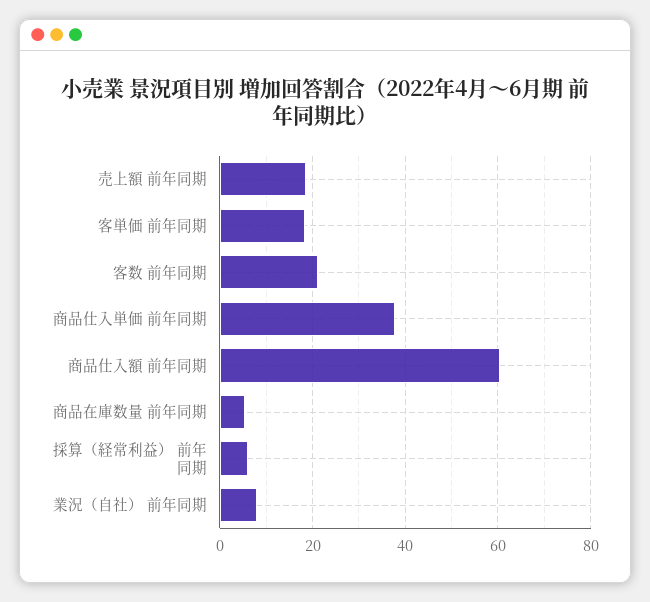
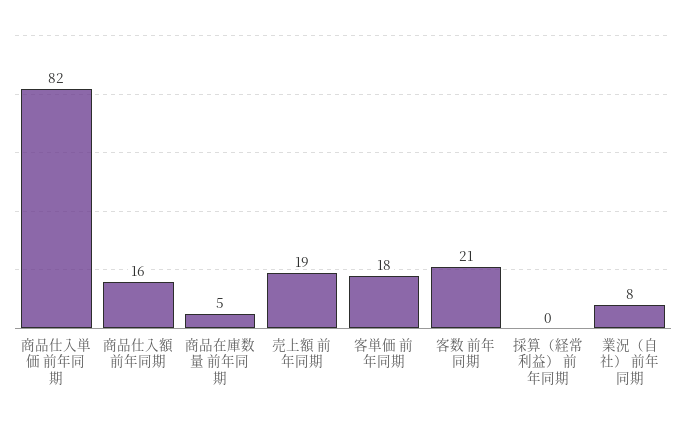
商品仕入単価 前年同期: 38 -> 82
商品仕入額 前年同期: 60 -> 16
採算（経常利益） 前年同期: 6 -> 0

